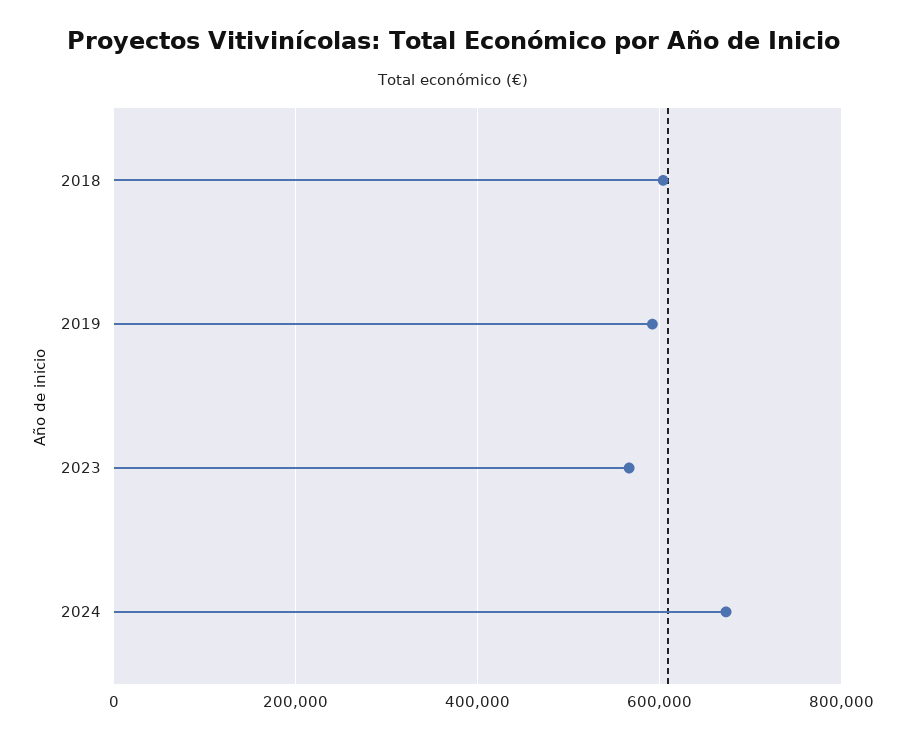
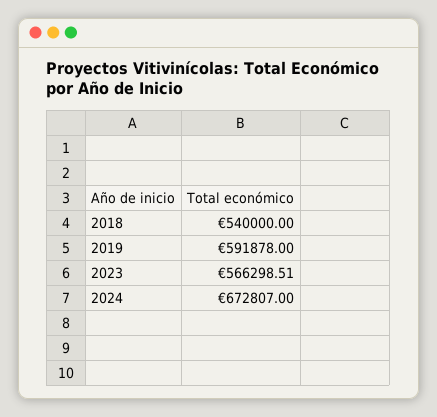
2018: 600000 -> 540000

